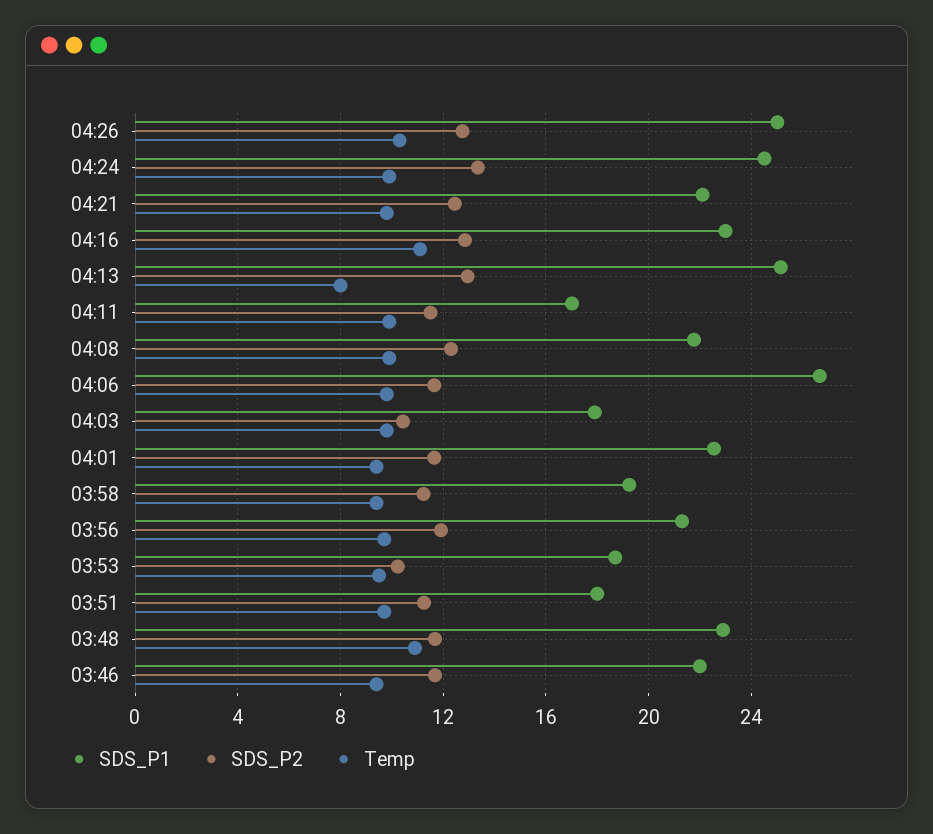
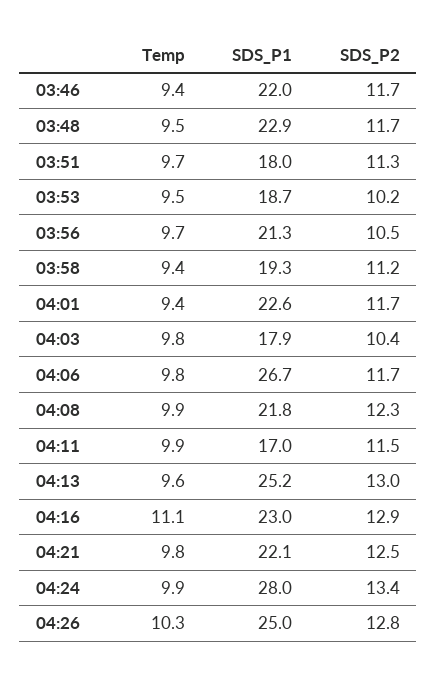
SDS_P1, 04:24: 24.5 -> 28
Temp, 04:13: 8 -> 9.6
SDS_P2, 03:56: 12 -> 10.5
Temp, 03:48: 11 -> 9.5

